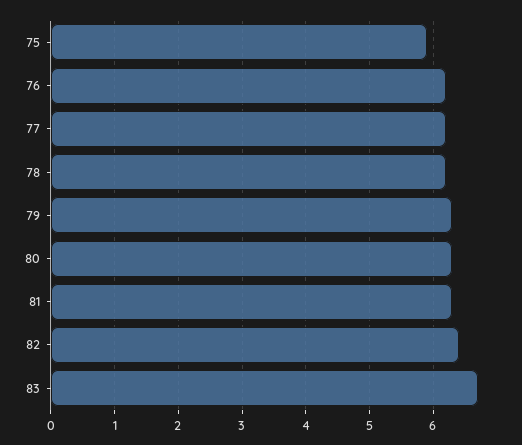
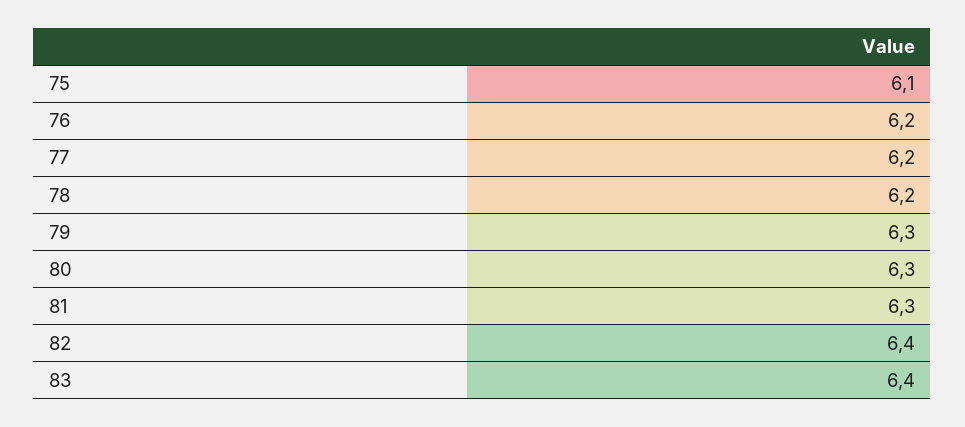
75: 5.9 -> 6.1
83: 6.7 -> 6.4

